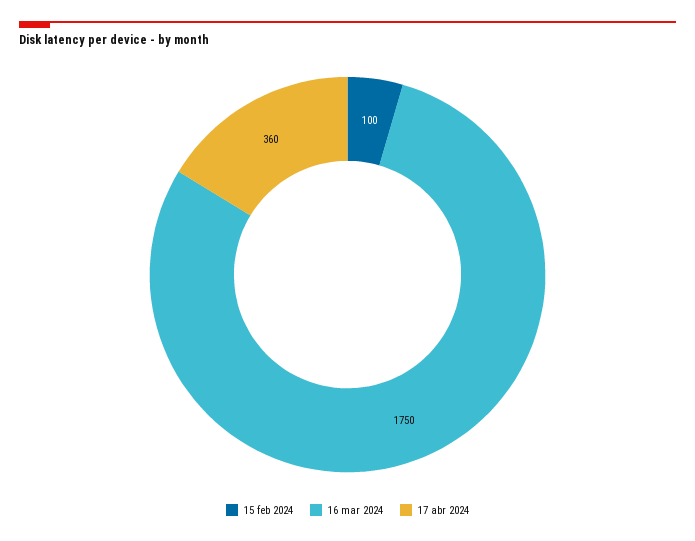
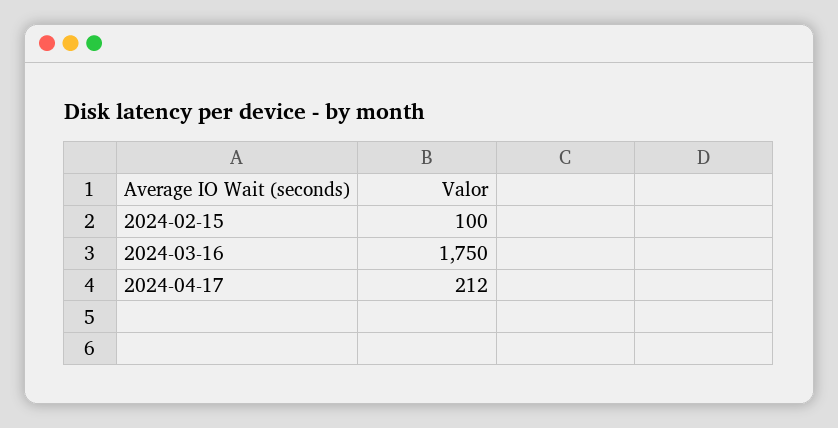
17 abr 2024: 360 -> 212

